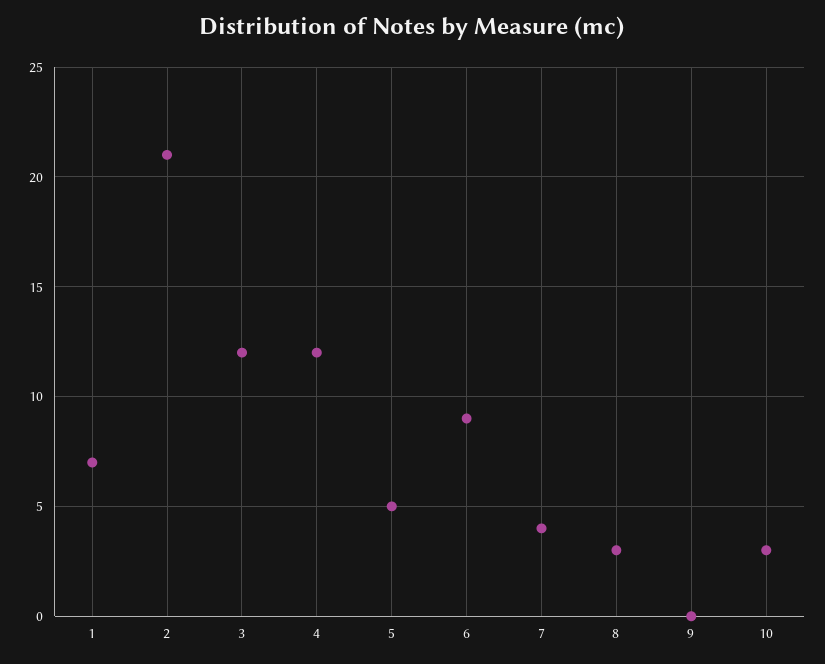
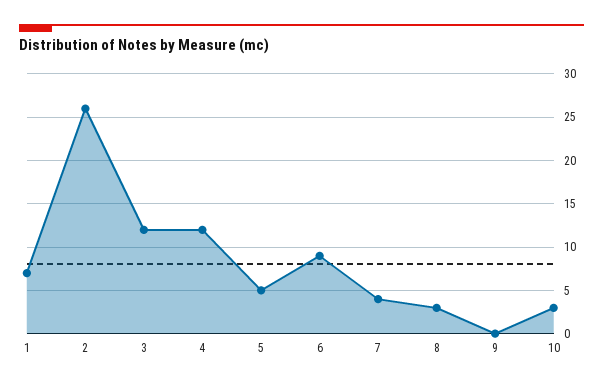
2: 21 -> 26

